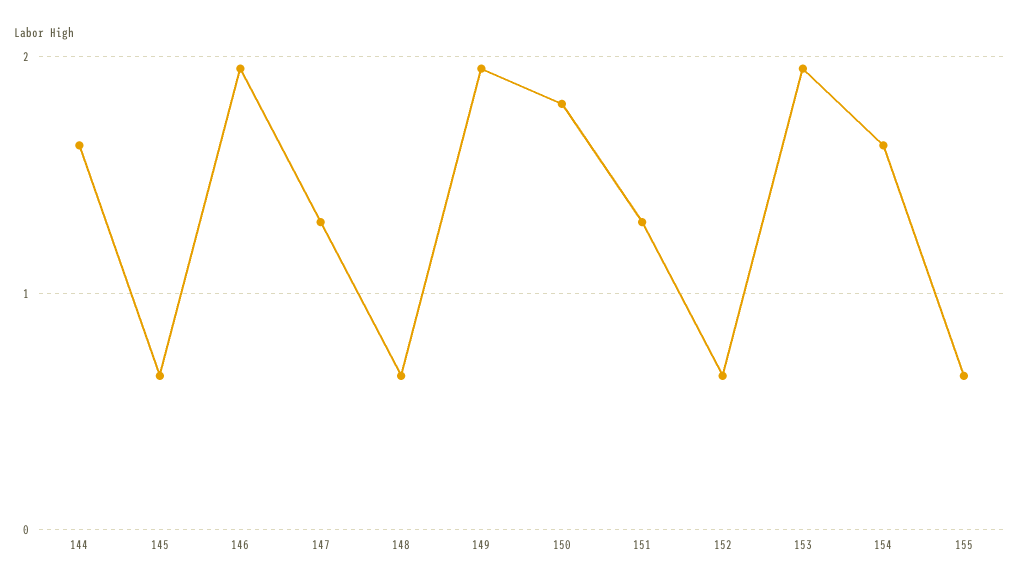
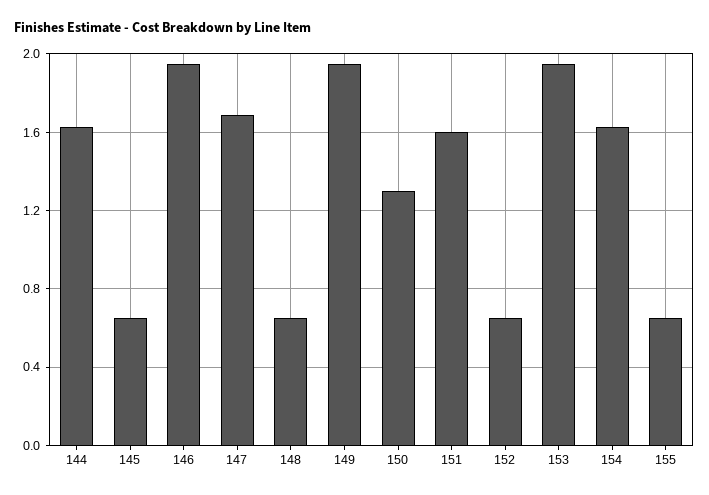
147: 1.3 -> 1.7
150: 1.8 -> 1.3
151: 1.3 -> 1.6

